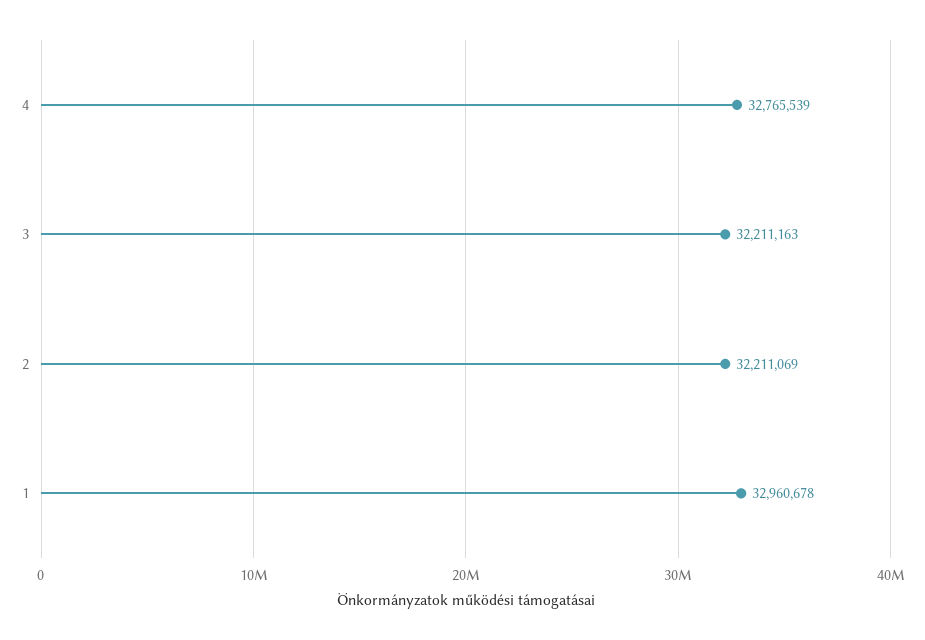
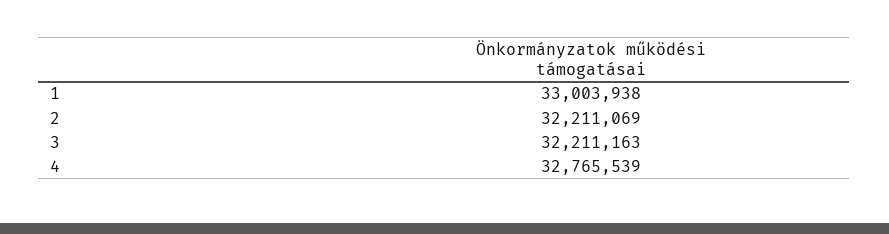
1: 32960678 -> 33003938

